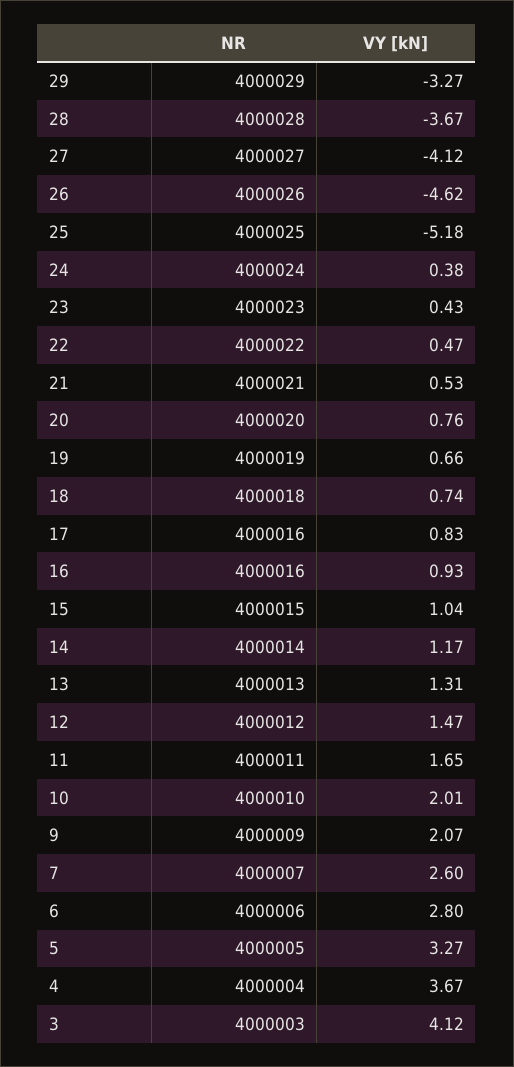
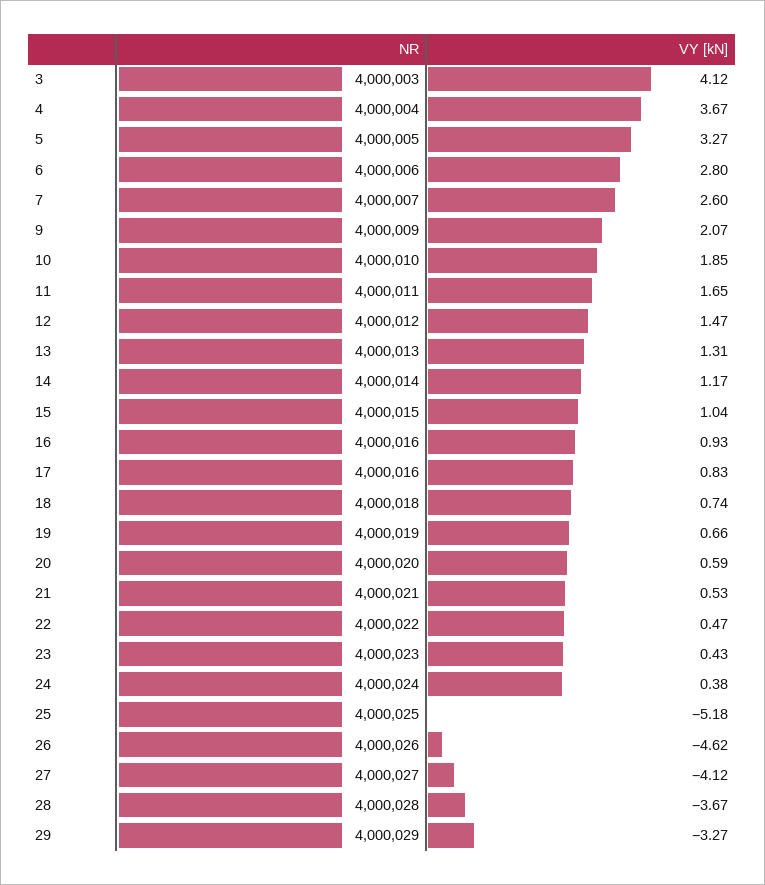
VY [kN], 20: 0.76 -> 0.59
VY [kN], 10: 2.01 -> 1.85

